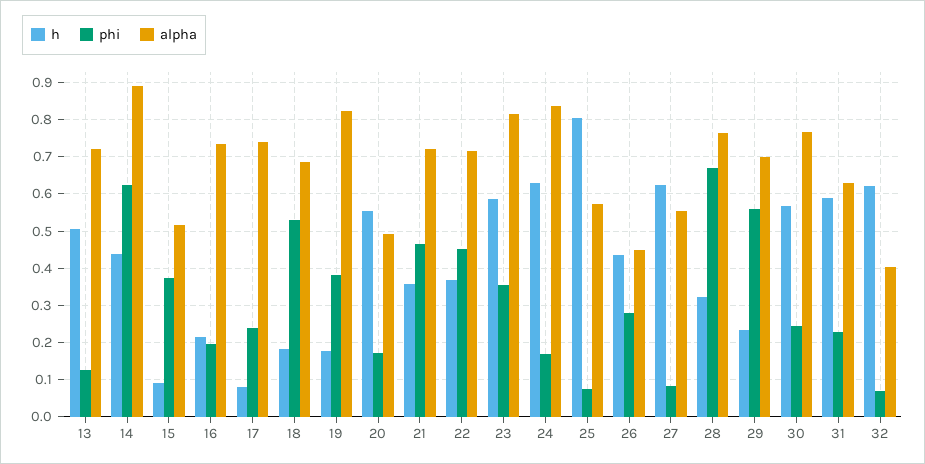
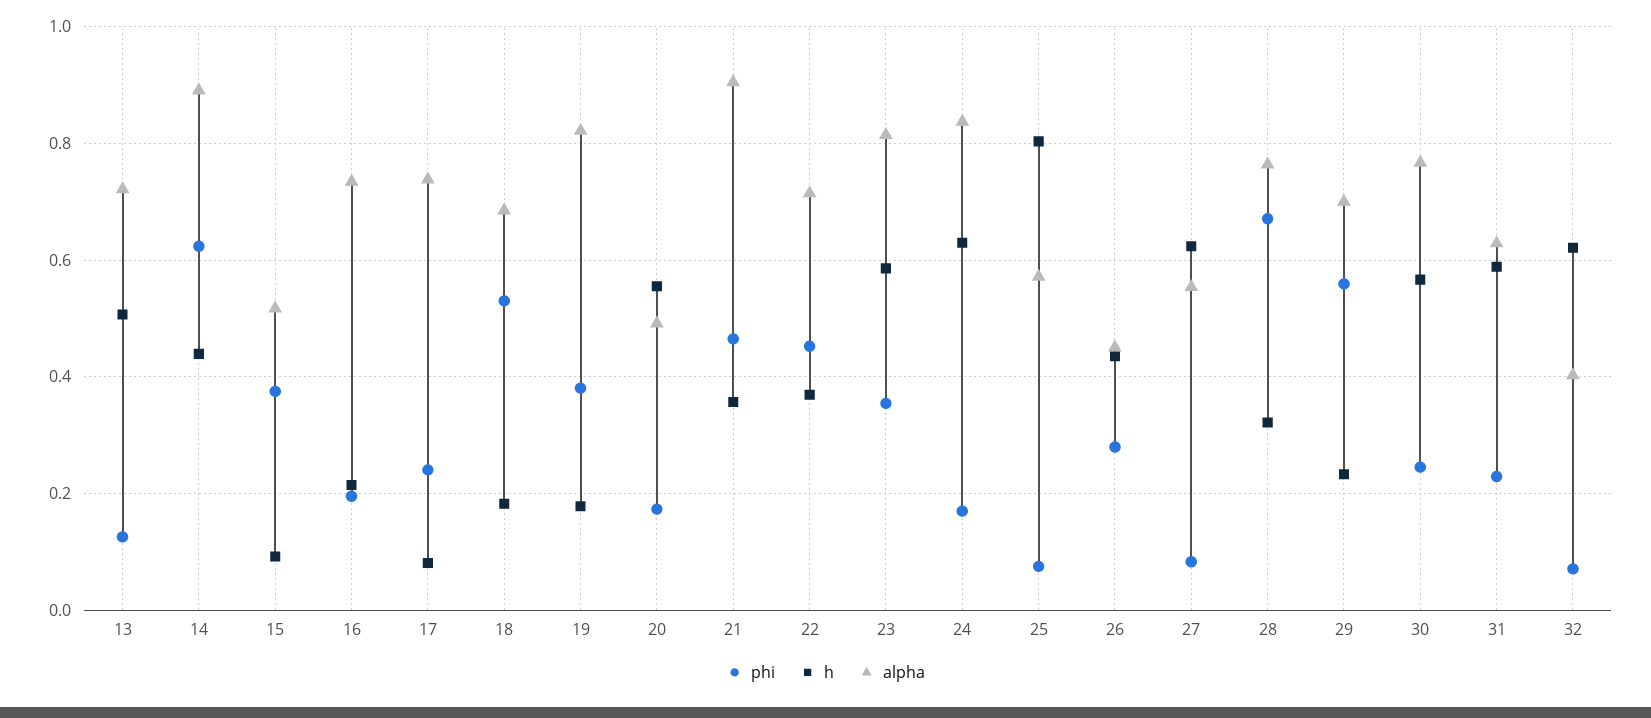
alpha, 21: 0.72 -> 0.9

